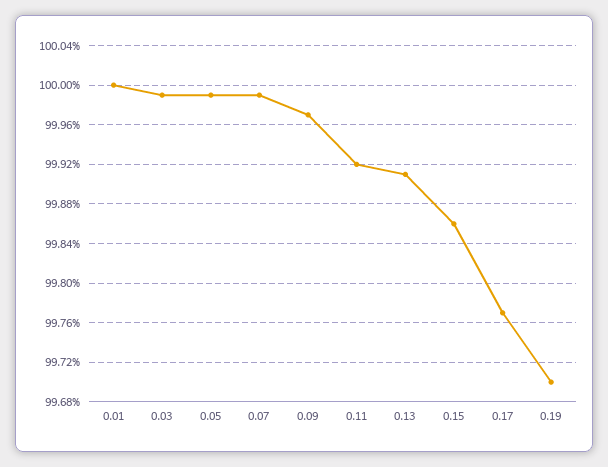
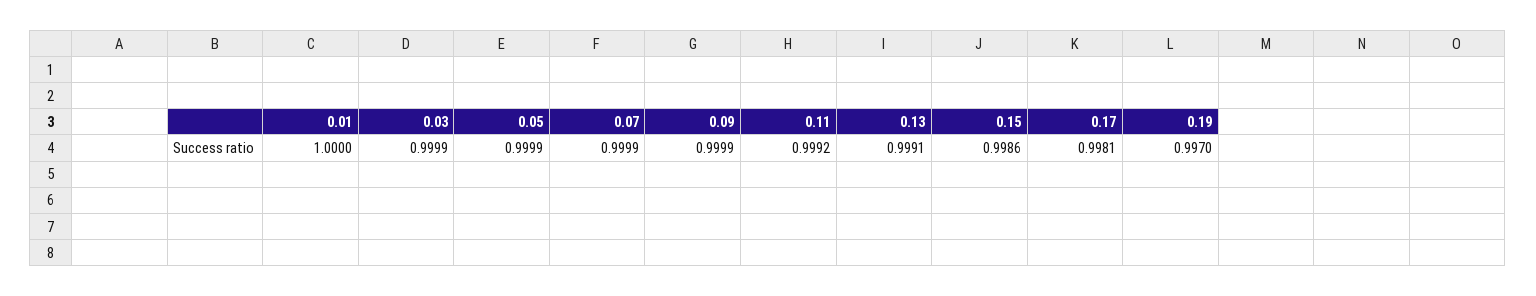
0.09: 0.9997 -> 0.9999
0.17: 0.9977 -> 0.9981

